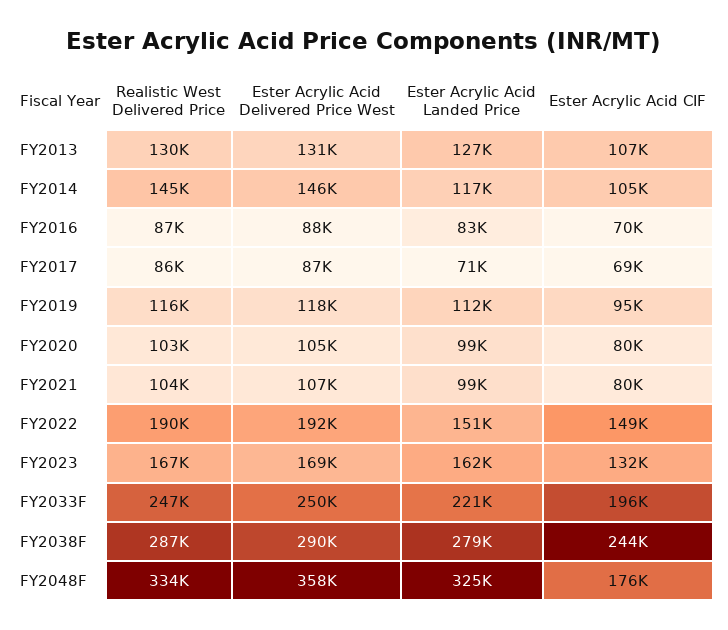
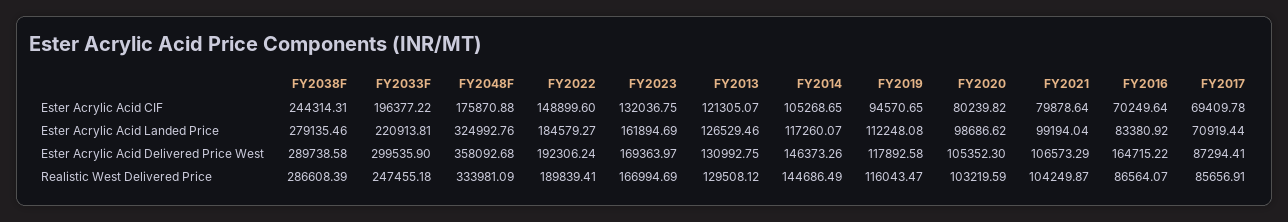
Ester Acrylic Acid CIF, FY2013: 107000 -> 121305.07
Ester Acrylic Acid Delivered Price West, FY2016: 88000 -> 164715.22
Ester Acrylic Acid Landed Price, FY2022: 151000 -> 184579.27
Ester Acrylic Acid Delivered Price West, FY2033F: 250000 -> 299535.9

